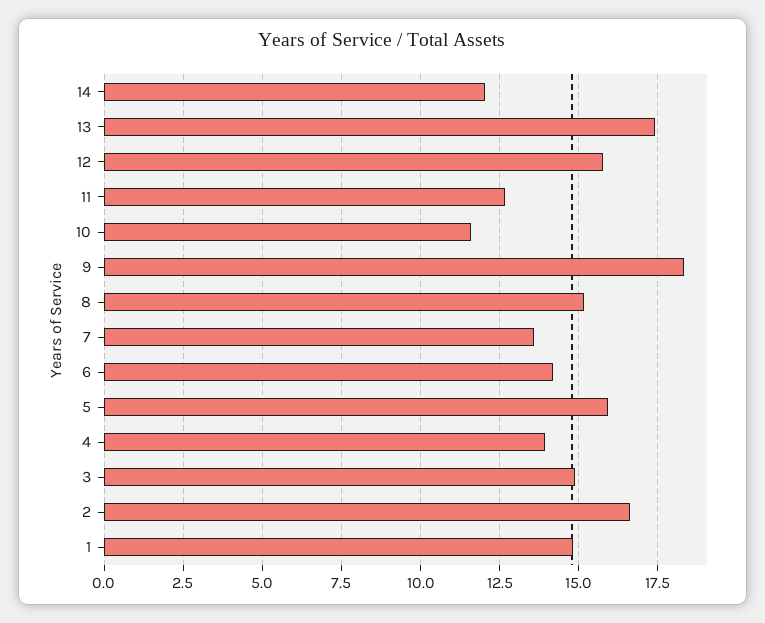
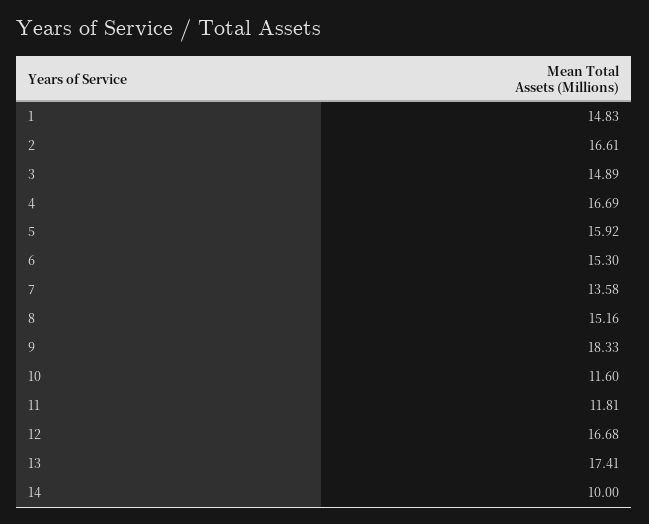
14: 12 -> 10
12: 15.75 -> 16.68
11: 12.75 -> 11.81
6: 14.25 -> 15.3
4: 14 -> 16.69

